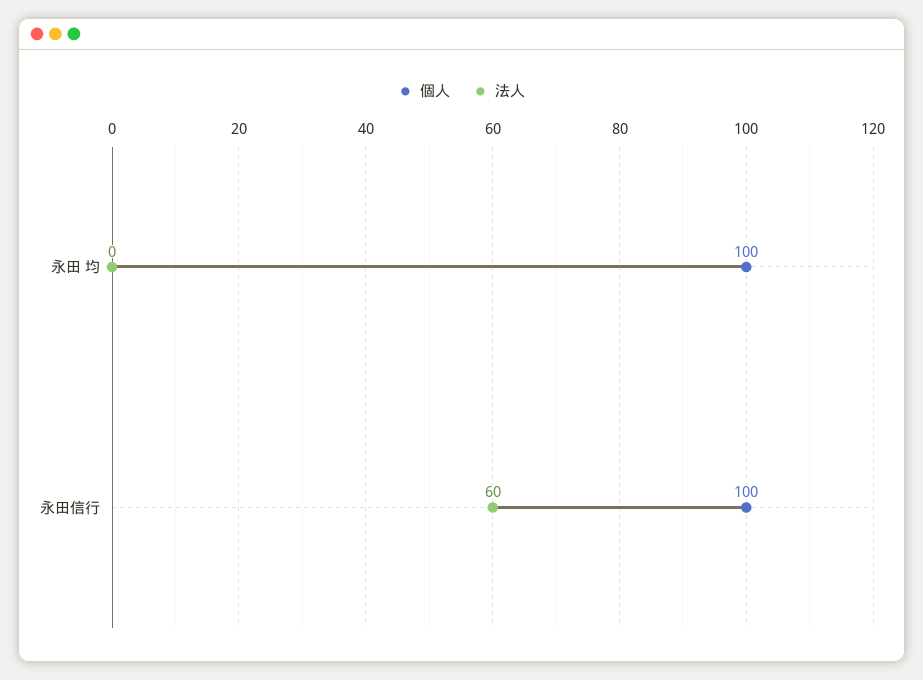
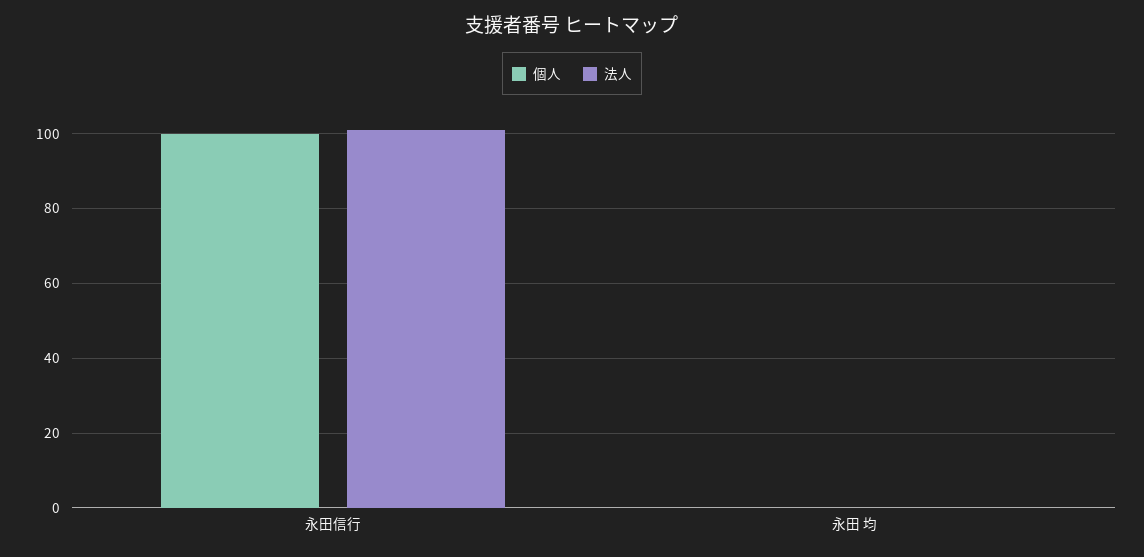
個人, 永田 均: 100 -> 0
法人, 永田信行: 60 -> 100

